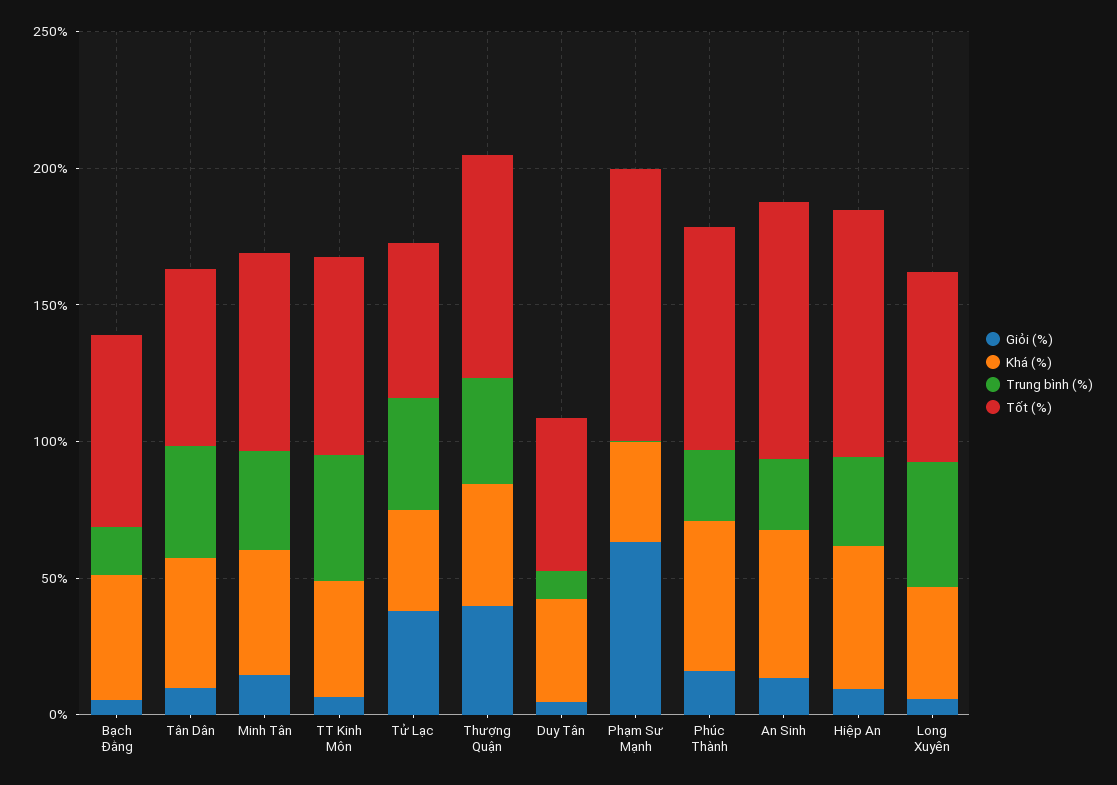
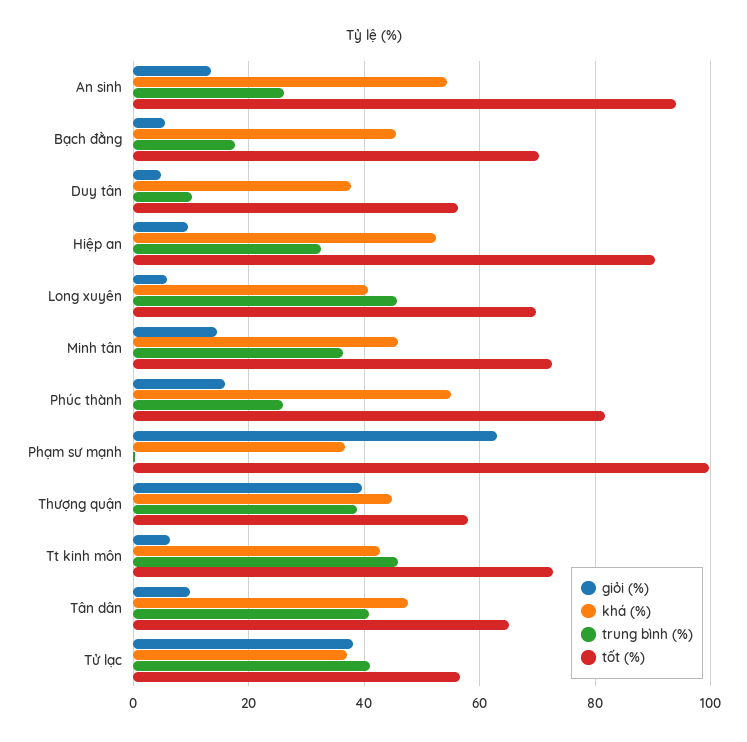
Tốt (%), Thượng Quận: 80 -> 58

